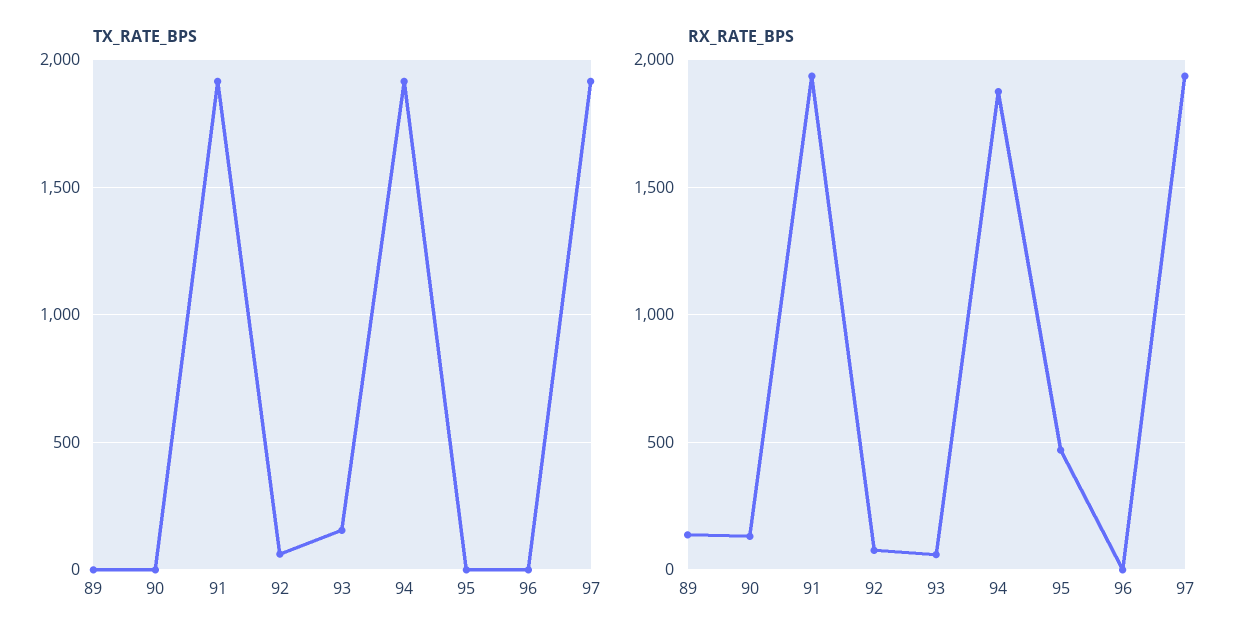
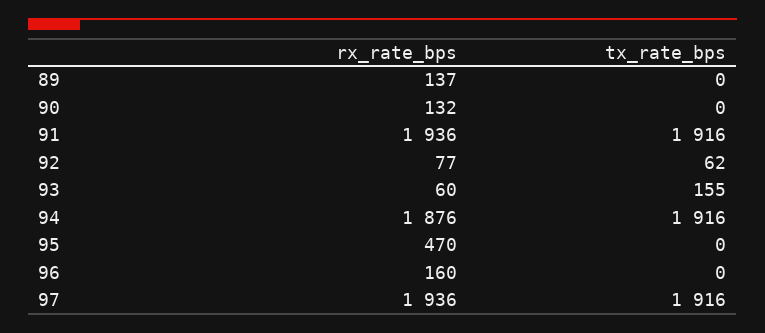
RX_RATE_BPS, 96: 0 -> 160

